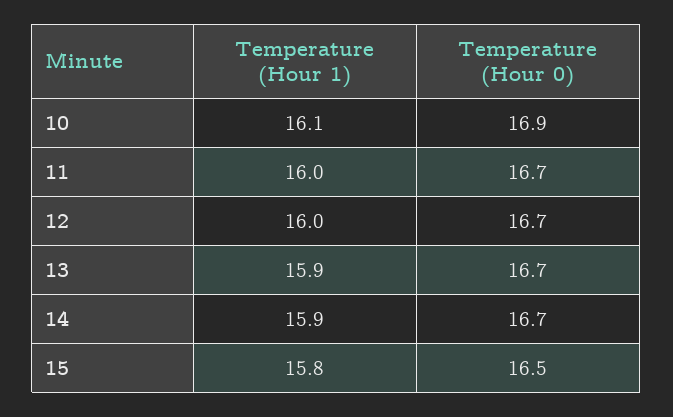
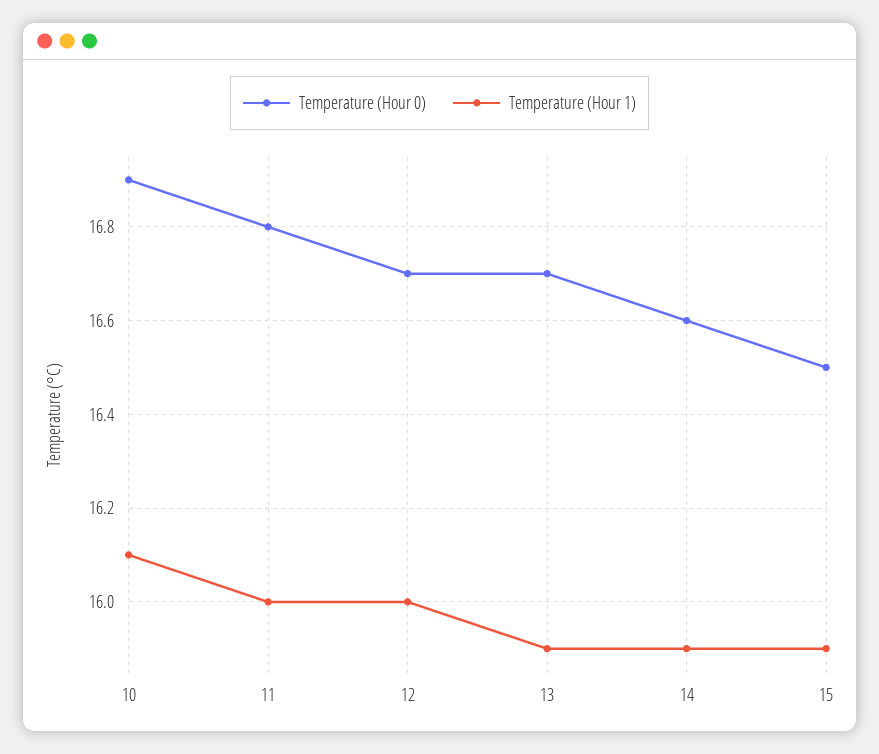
Temperature (Hour 0), 11: 16.7 -> 16.8
Temperature (Hour 0), 14: 16.7 -> 16.6
Temperature (Hour 1), 15: 15.8 -> 15.9

